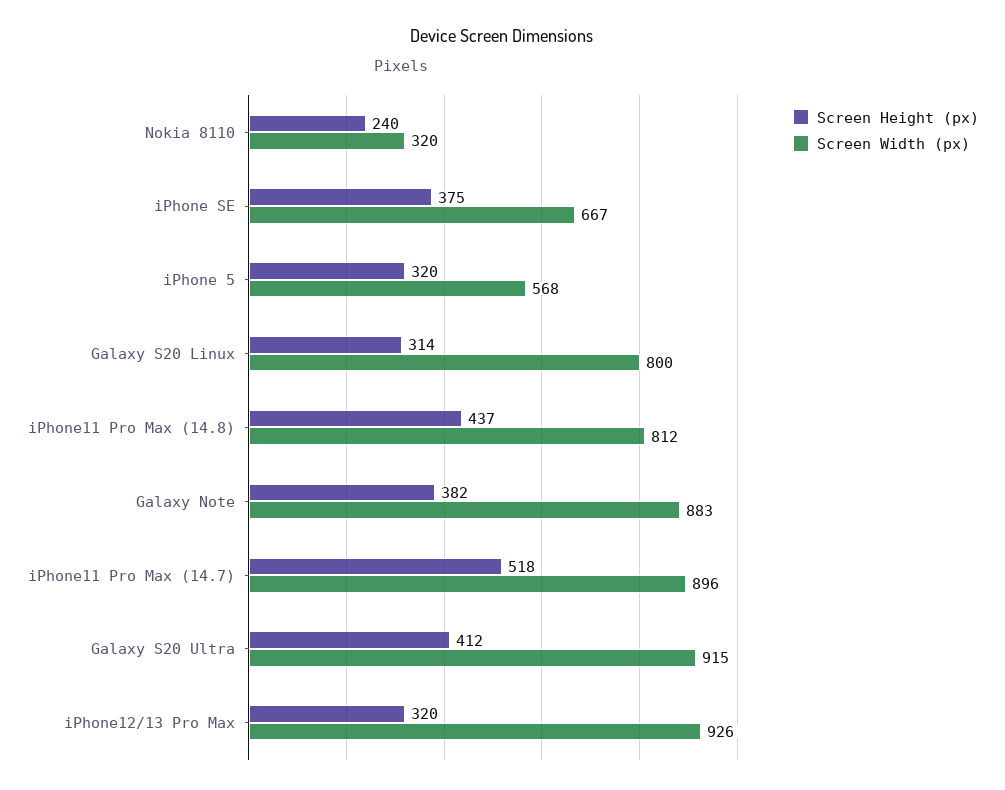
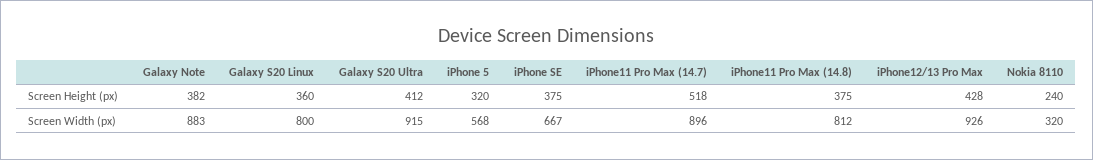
Screen Height (px), Galaxy S20 Linux: 314 -> 360
Screen Height (px), iPhone11 Pro Max (14.8): 437 -> 375
Screen Height (px), iPhone12/13 Pro Max: 320 -> 428

